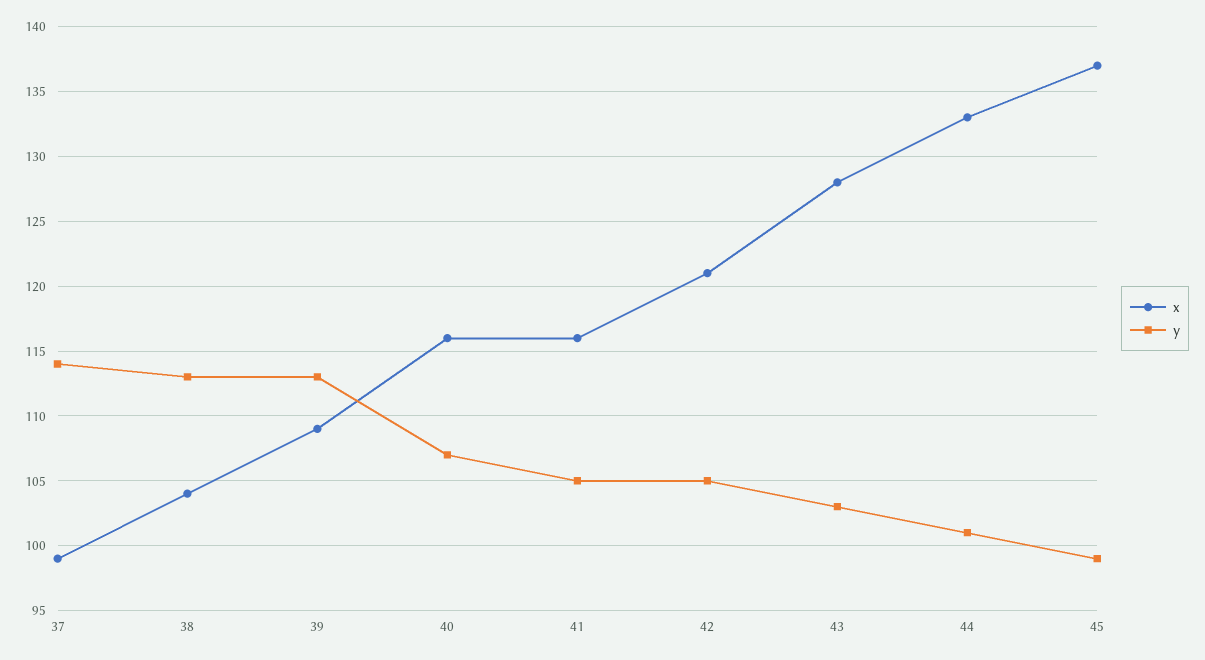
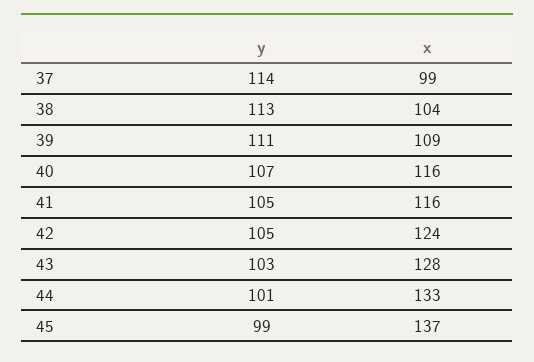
y, 39: 113 -> 111
x, 42: 121 -> 124

